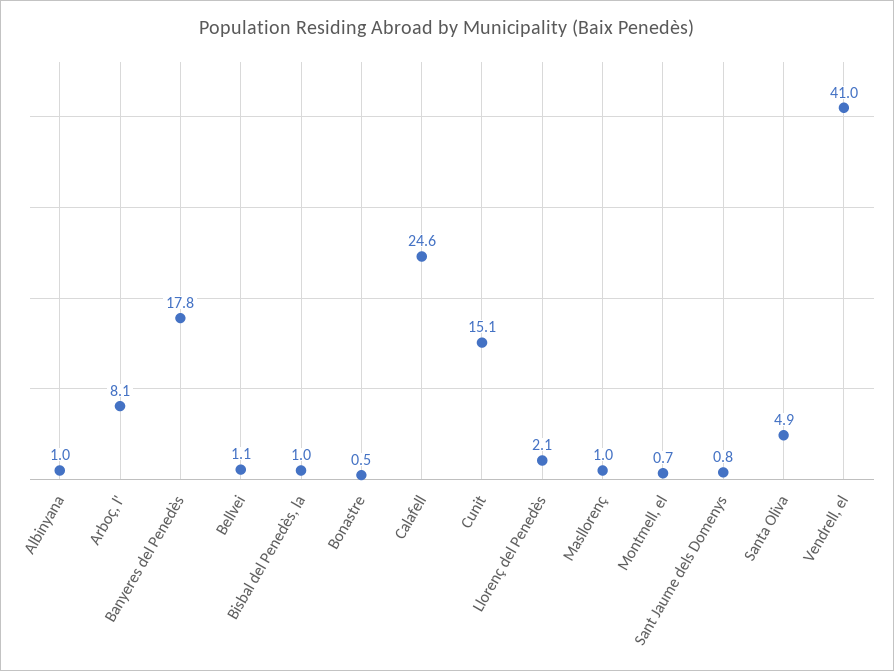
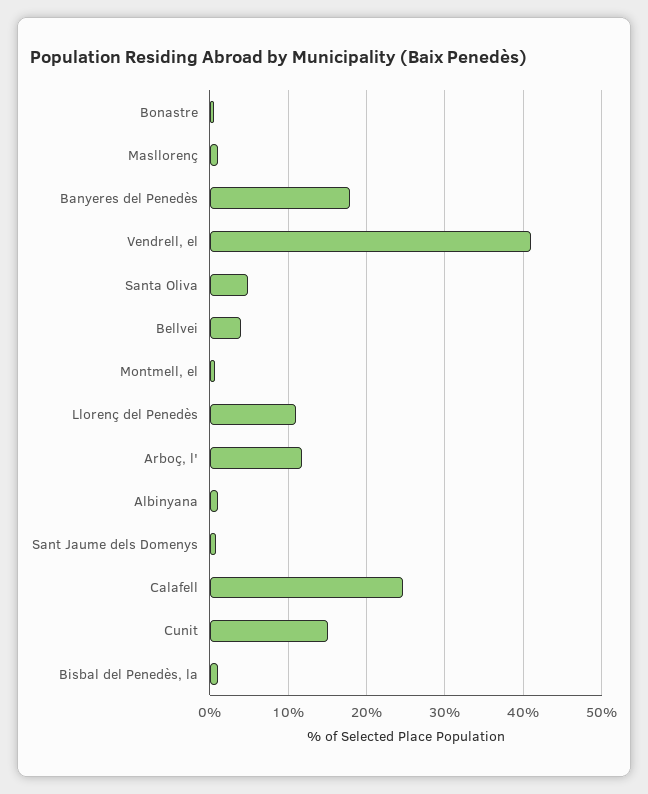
Arboç, l': 8.1 -> 12
Bellvei: 1.1 -> 4
Llorenç del Penedès: 2.1 -> 11

